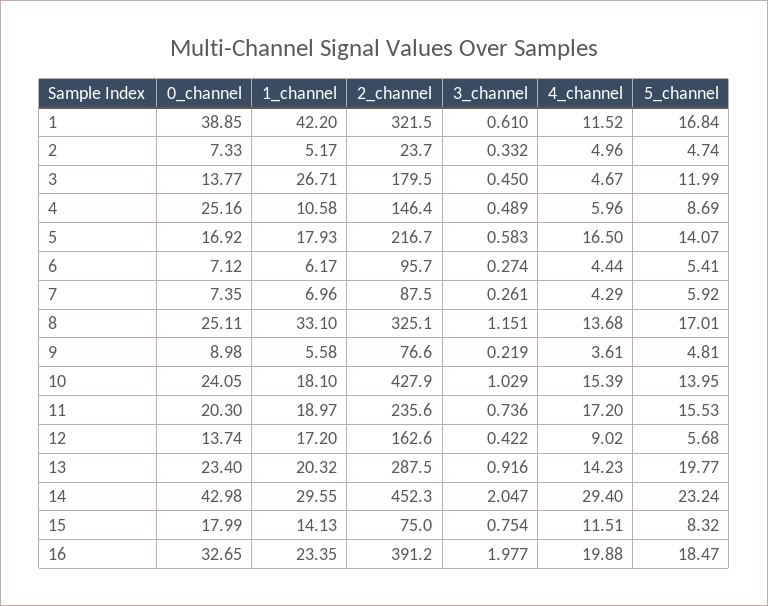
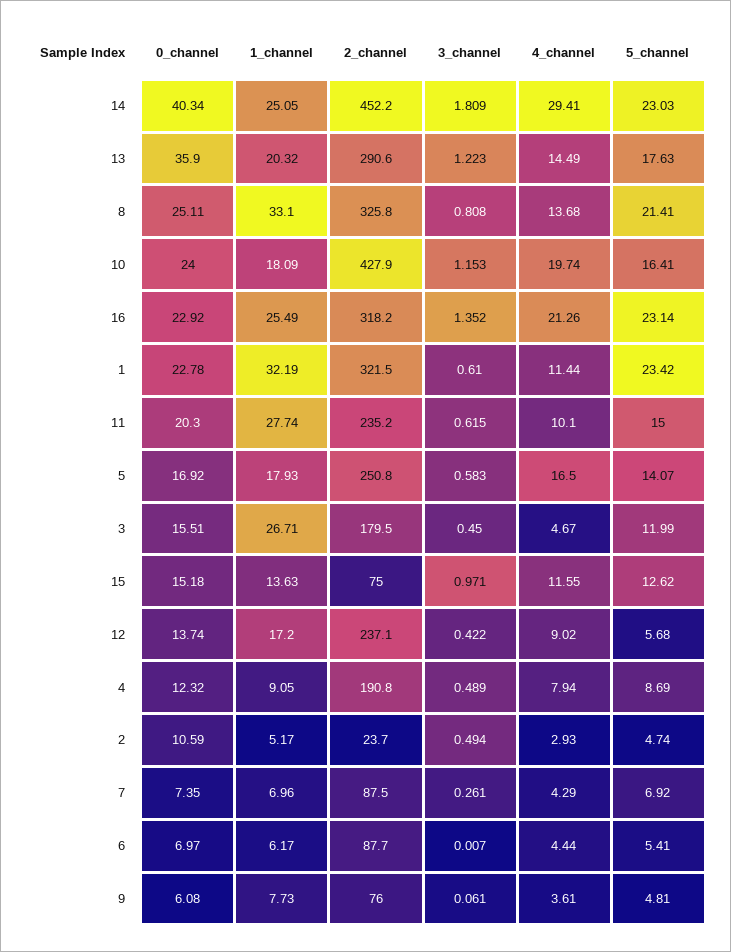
0_channel, 1: 38.85 -> 22.78
1_channel, 1: 42.2 -> 32.19
4_channel, 1: 11.52 -> 11.44
5_channel, 1: 16.84 -> 23.42
0_channel, 2: 7.33 -> 10.59
3_channel, 2: 0.332 -> 0.494
4_channel, 2: 4.96 -> 2.93
0_channel, 3: 13.77 -> 15.51
0_channel, 4: 25.16 -> 12.32
1_channel, 4: 10.58 -> 9.05
2_channel, 4: 146.4 -> 190.8
4_channel, 4: 5.96 -> 7.94
2_channel, 5: 216.7 -> 250.8
0_channel, 6: 7.12 -> 6.97
2_channel, 6: 95.7 -> 87.7
3_channel, 6: 0.274 -> 0.007
5_channel, 7: 5.92 -> 6.92
2_channel, 8: 325.1 -> 325.8
3_channel, 8: 1.151 -> 0.808
5_channel, 8: 17.01 -> 21.41
0_channel, 9: 8.98 -> 6.08
1_channel, 9: 5.58 -> 7.73
2_channel, 9: 76.6 -> 76
3_channel, 9: 0.219 -> 0.061
0_channel, 10: 24.05 -> 24
1_channel, 10: 18.1 -> 18.09
3_channel, 10: 1.029 -> 1.153
4_channel, 10: 15.39 -> 19.74
5_channel, 10: 13.95 -> 16.41
1_channel, 11: 18.97 -> 27.74
2_channel, 11: 235.6 -> 235.2
3_channel, 11: 0.736 -> 0.615
4_channel, 11: 17.2 -> 10.1
5_channel, 11: 15.53 -> 15
2_channel, 12: 162.6 -> 237.1
0_channel, 13: 23.4 -> 35.9
2_channel, 13: 287.5 -> 290.6
3_channel, 13: 0.916 -> 1.223
4_channel, 13: 14.23 -> 14.49
5_channel, 13: 19.77 -> 17.63
0_channel, 14: 42.98 -> 40.34
1_channel, 14: 29.55 -> 25.05
2_channel, 14: 452.3 -> 452.2
3_channel, 14: 2.047 -> 1.809
4_channel, 14: 29.4 -> 29.41
5_channel, 14: 23.24 -> 23.03
0_channel, 15: 17.99 -> 15.18
1_channel, 15: 14.13 -> 13.63
3_channel, 15: 0.754 -> 0.971
4_channel, 15: 11.51 -> 11.55
5_channel, 15: 8.32 -> 12.62
0_channel, 16: 32.65 -> 22.92
1_channel, 16: 23.35 -> 25.49
2_channel, 16: 391.2 -> 318.2
3_channel, 16: 1.977 -> 1.352
4_channel, 16: 19.88 -> 21.26
5_channel, 16: 18.47 -> 23.14

